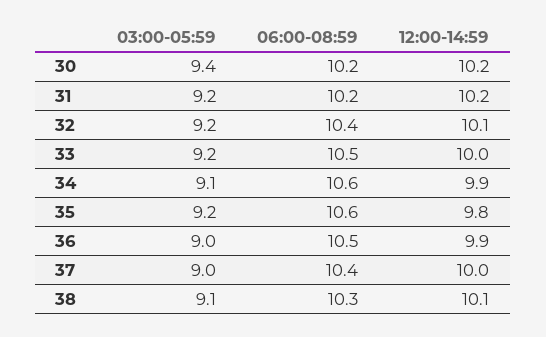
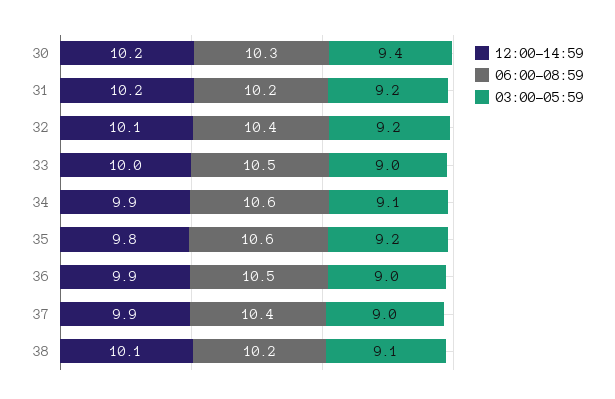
06:00-08:59, 30: 10.2 -> 10.3
03:00-05:59, 33: 9.2 -> 9
12:00-14:59, 37: 10 -> 9.9
06:00-08:59, 38: 10.3 -> 10.2

